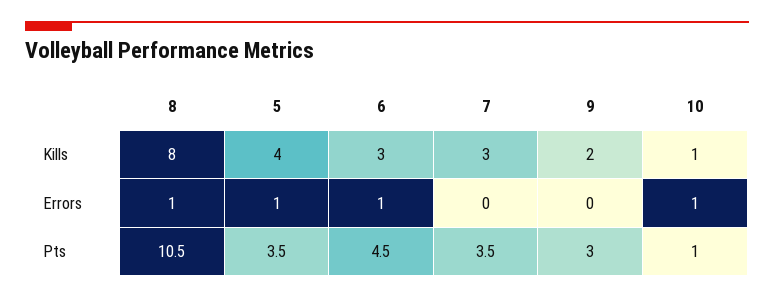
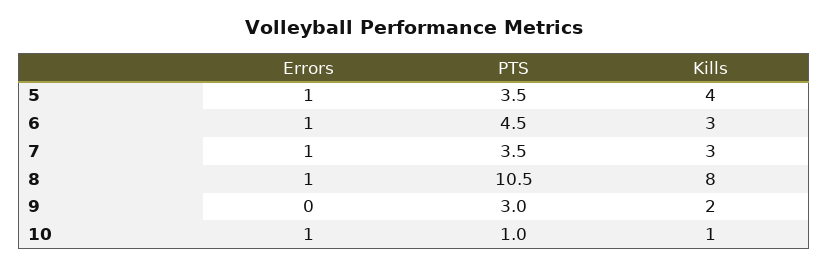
7, Errors: 0 -> 1

